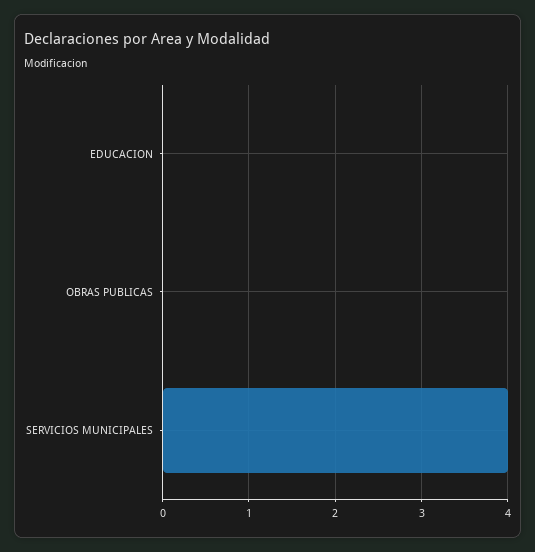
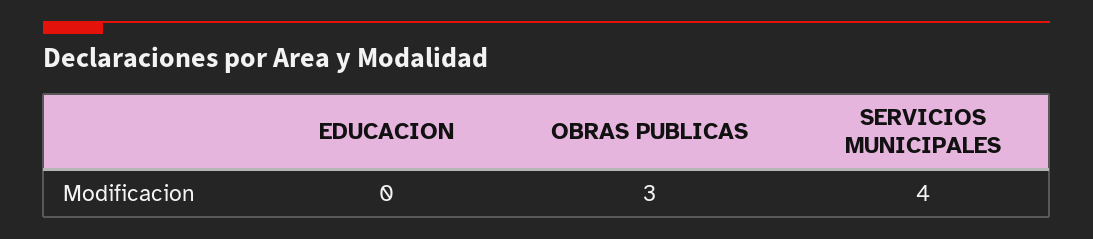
OBRAS PUBLICAS: 0 -> 3

